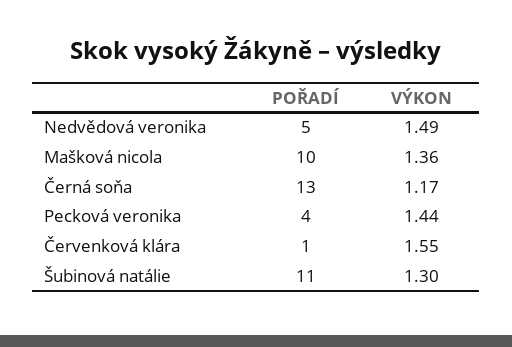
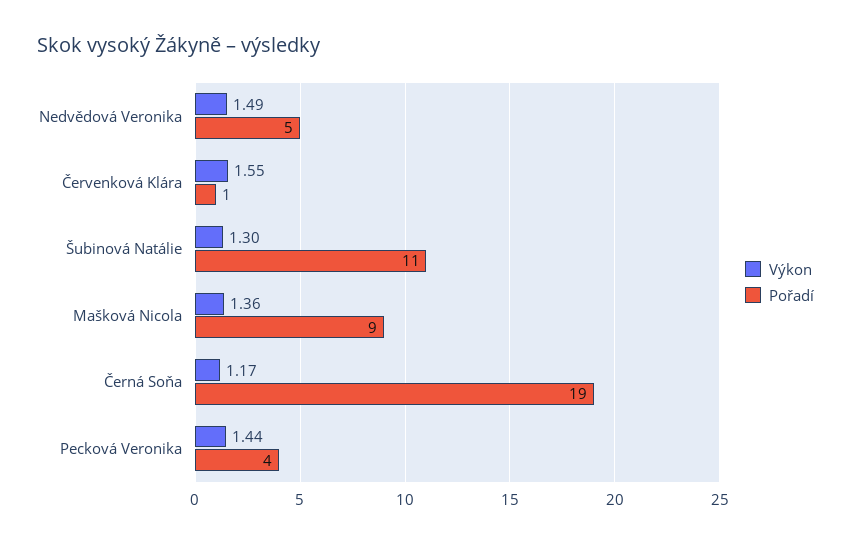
POŘADÍ, Mašková nicola: 10 -> 9
POŘADÍ, Černá soňa: 13 -> 19

